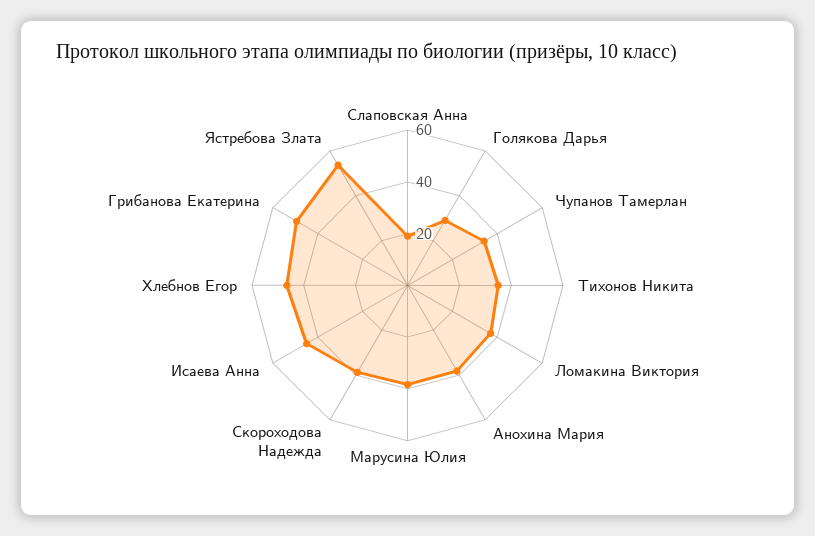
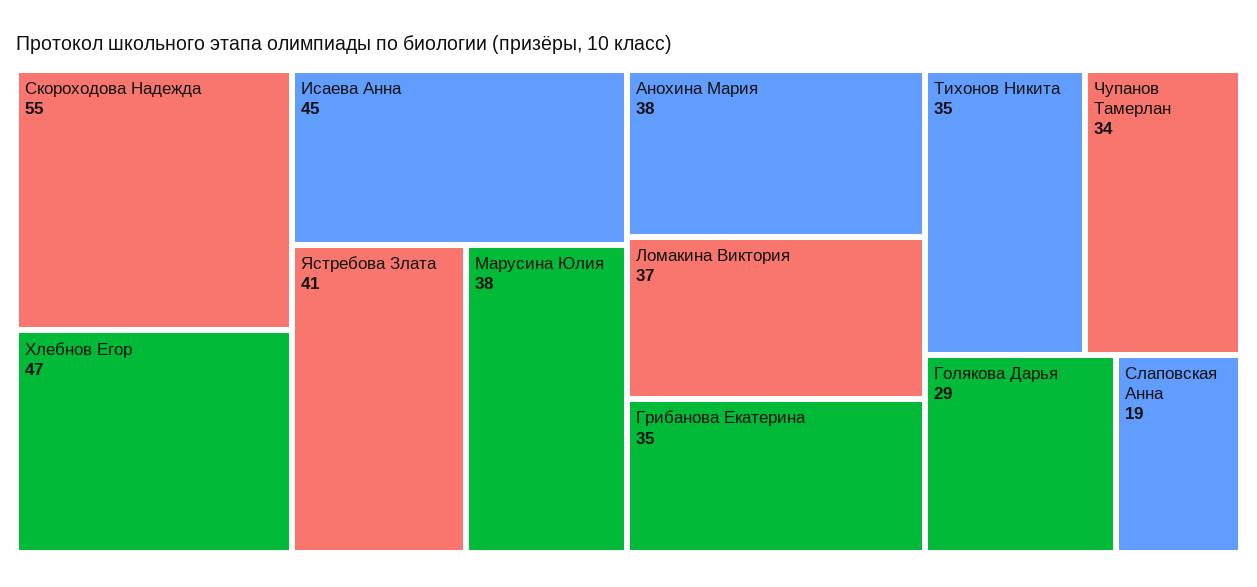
Скороходова Надежда: 40 -> 55
Грибанова Екатерина: 50 -> 35
Ястребова Злата: 55 -> 41

